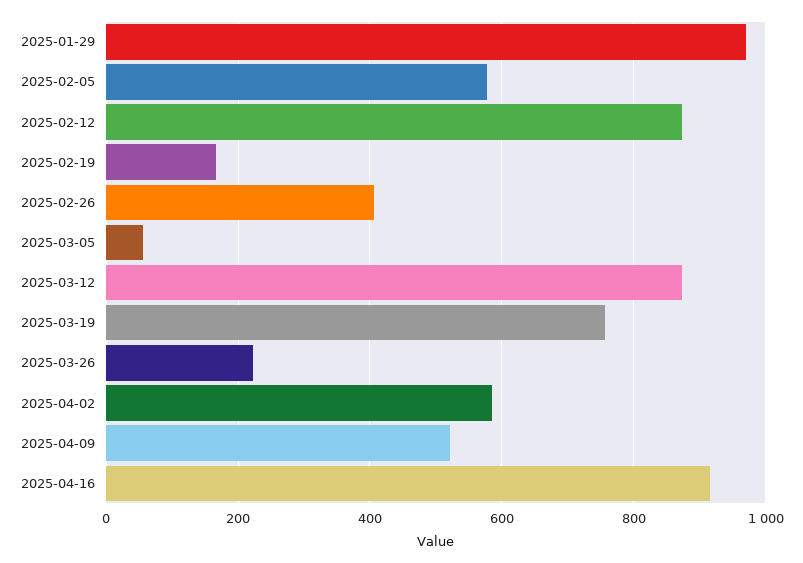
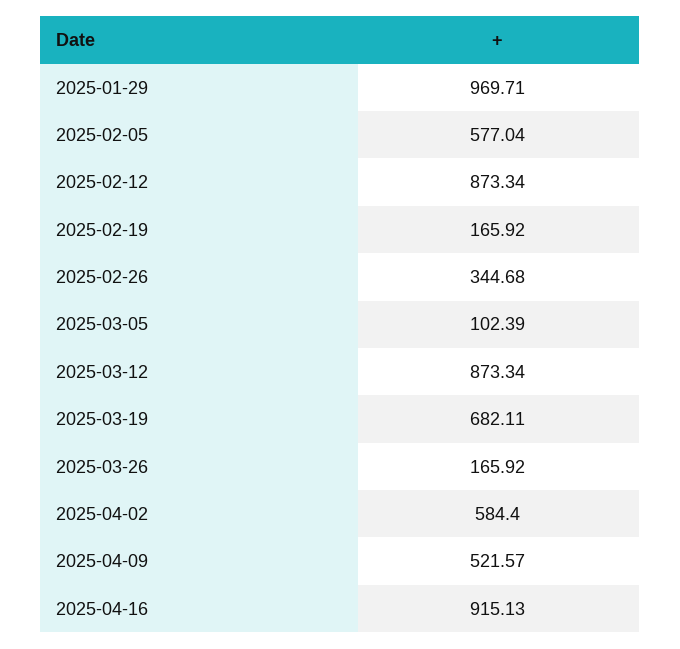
2025-02-26: 400 -> 344.68
2025-03-05: 60 -> 102.39
2025-03-19: 760 -> 682.11
2025-03-26: 220 -> 165.92

